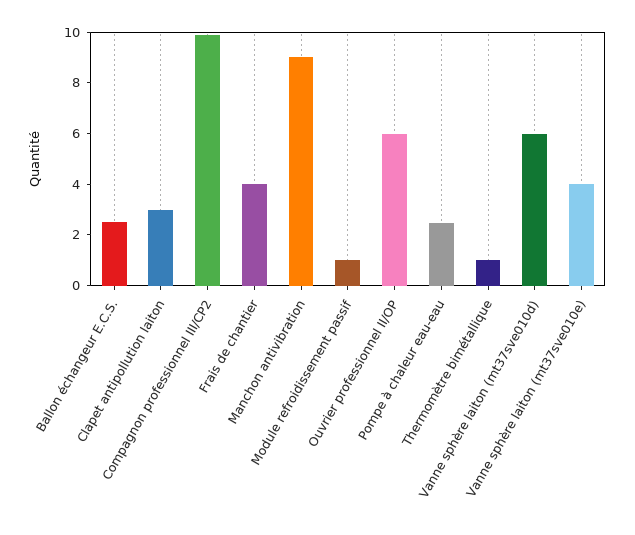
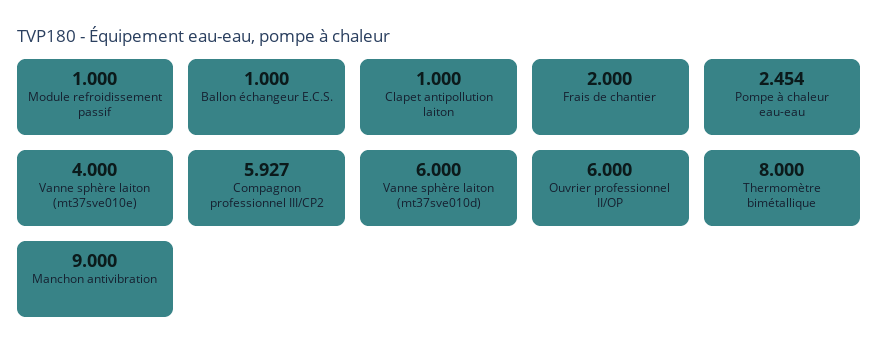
Ballon échangeur E.C.S.: 2.5 -> 1
Clapet antipollution laiton: 3 -> 1
Compagnon professionnel III/CP2: 10 -> 5.927
Frais de chantier: 4 -> 2
Thermomètre bimétallique: 1 -> 8

